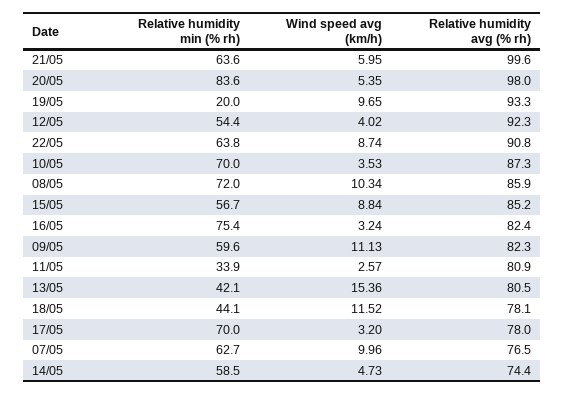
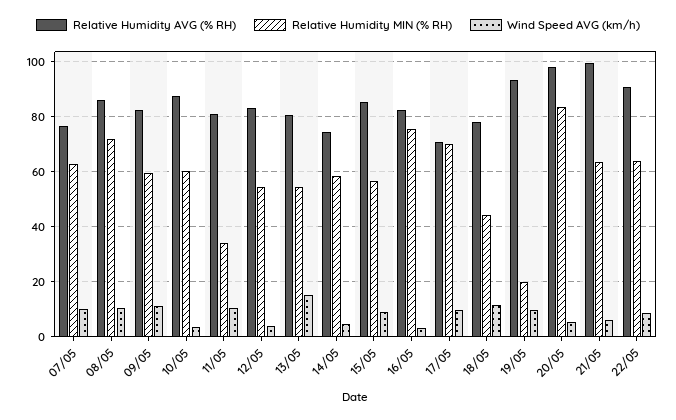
Relative humidity avg (% rh), 12/05: 92.3 -> 82.5
Relative humidity min (% rh), 10/05: 70 -> 60
Wind speed avg (km/h), 11/05: 2.57 -> 10
Relative humidity min (% rh), 13/05: 42.1 -> 55
Wind speed avg (km/h), 17/05: 3.2 -> 10
Relative humidity avg (% rh), 17/05: 78 -> 70

